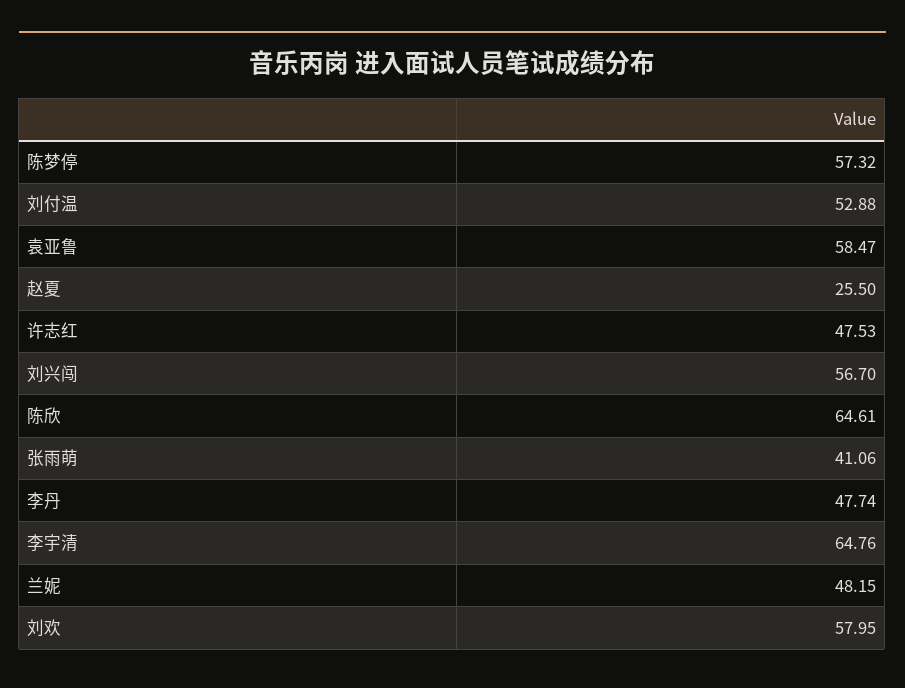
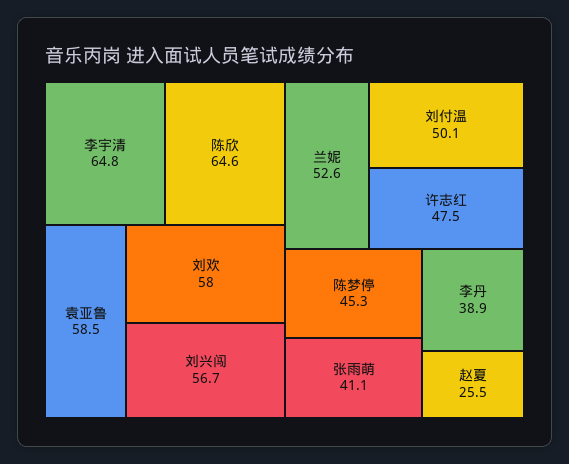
陈梦停: 57.32 -> 45.3
刘付温: 52.88 -> 50.1
李丹: 47.74 -> 38.9
兰妮: 48.15 -> 52.6

